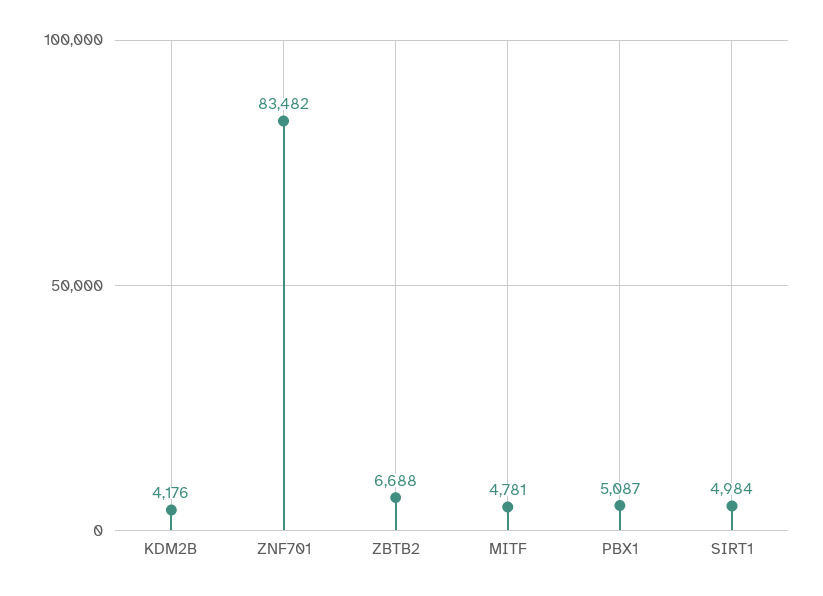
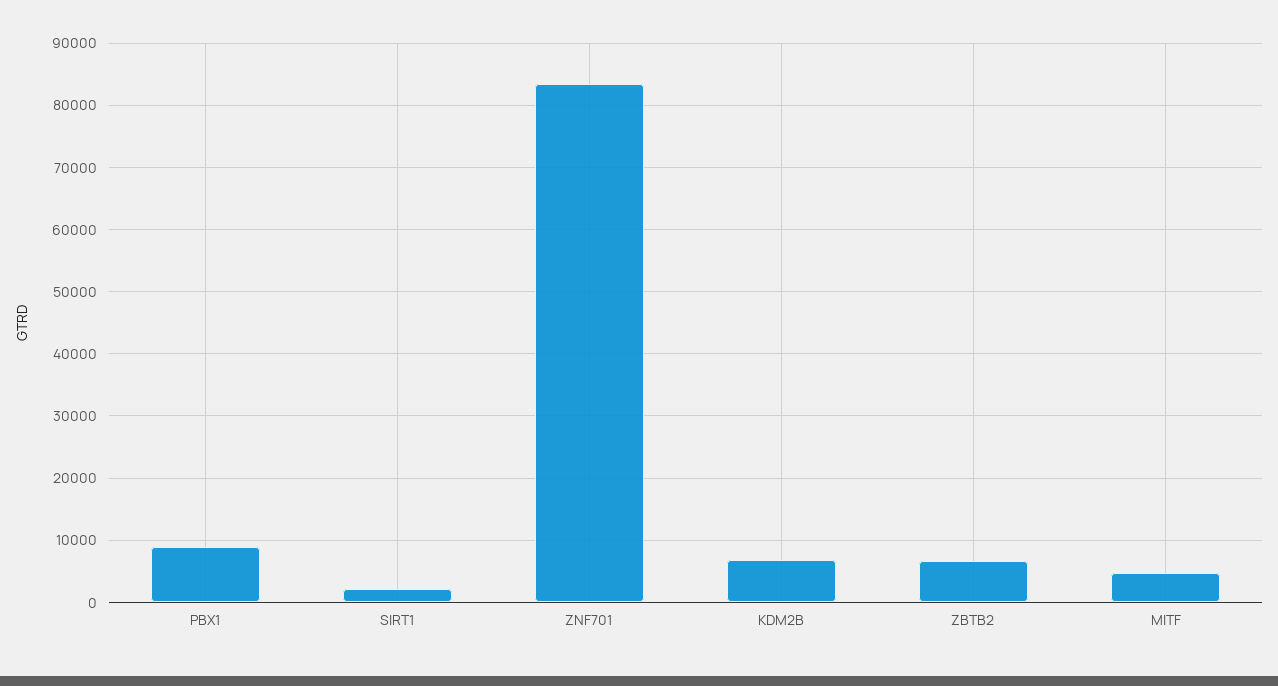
KDM2B: 4176 -> 7000
PBX1: 5087 -> 9000
SIRT1: 4984 -> 2000

